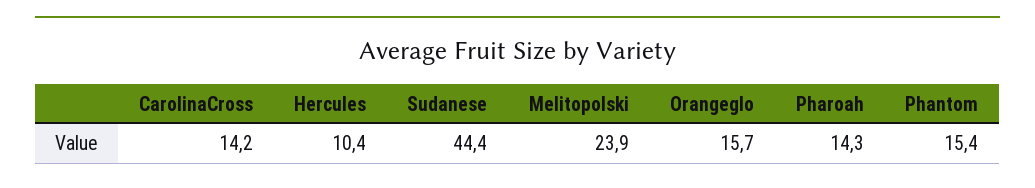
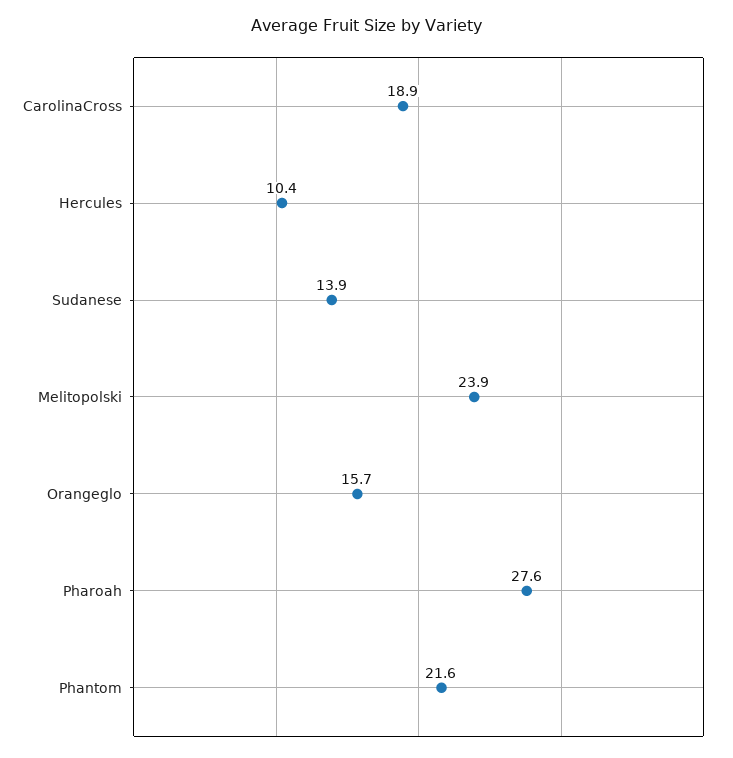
CarolinaCross: 14.2 -> 18.9
Sudanese: 44.4 -> 13.9
Pharoah: 14.3 -> 27.6
Phantom: 15.4 -> 21.6

